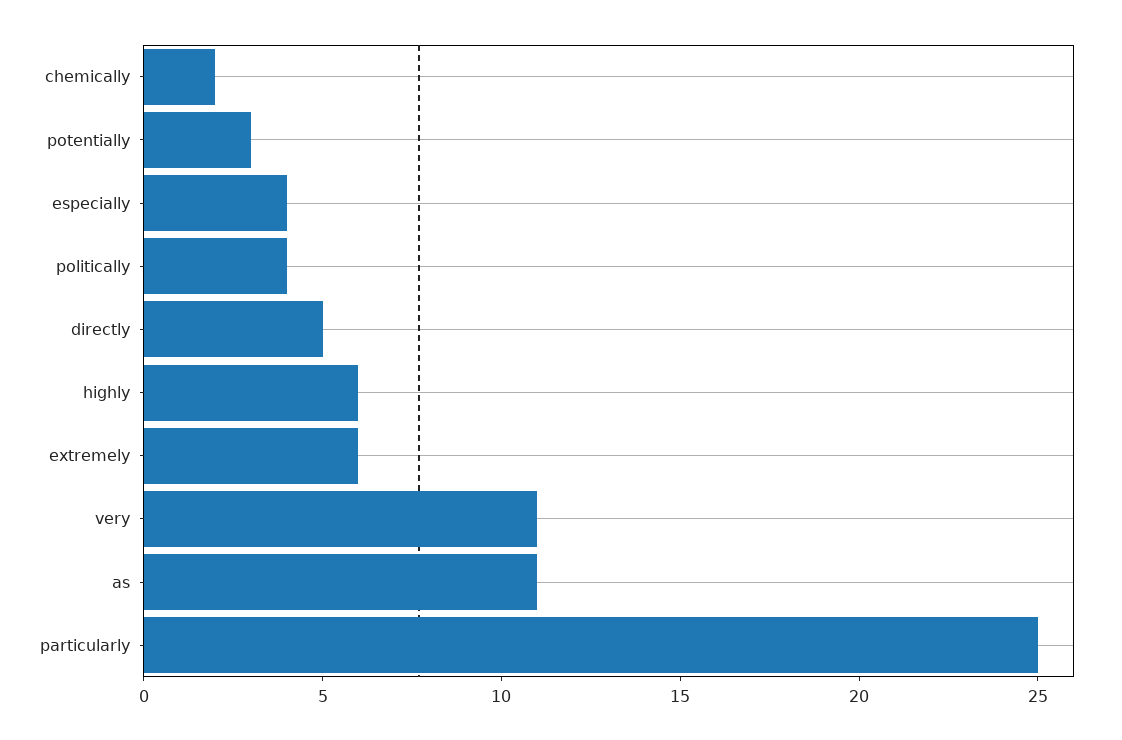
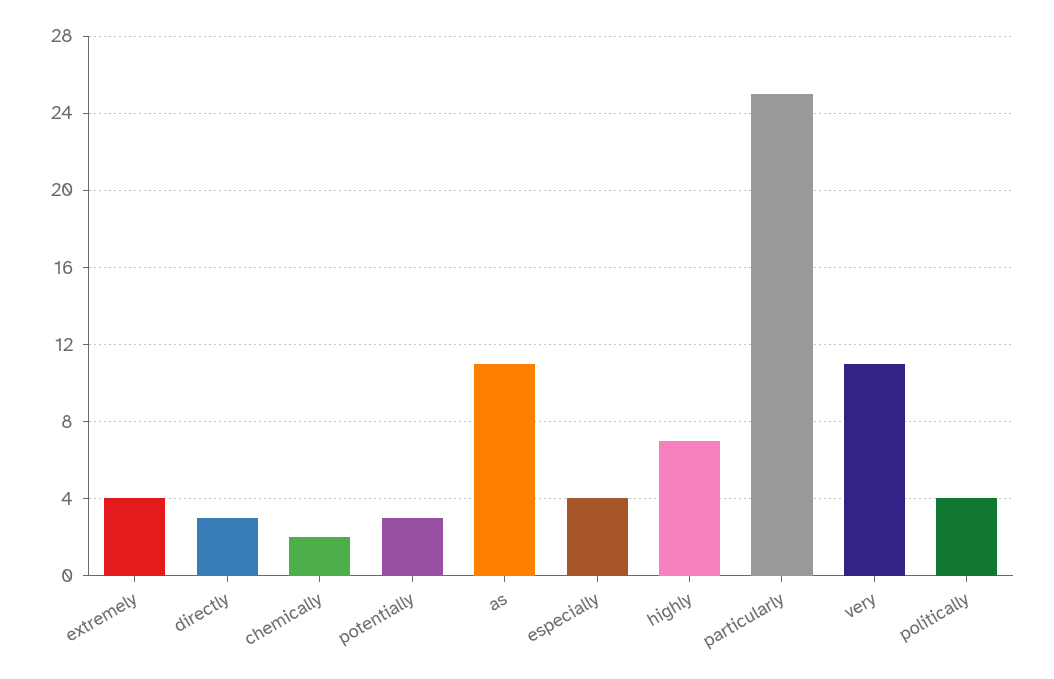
directly: 5 -> 3
highly: 6 -> 7
extremely: 6 -> 4

